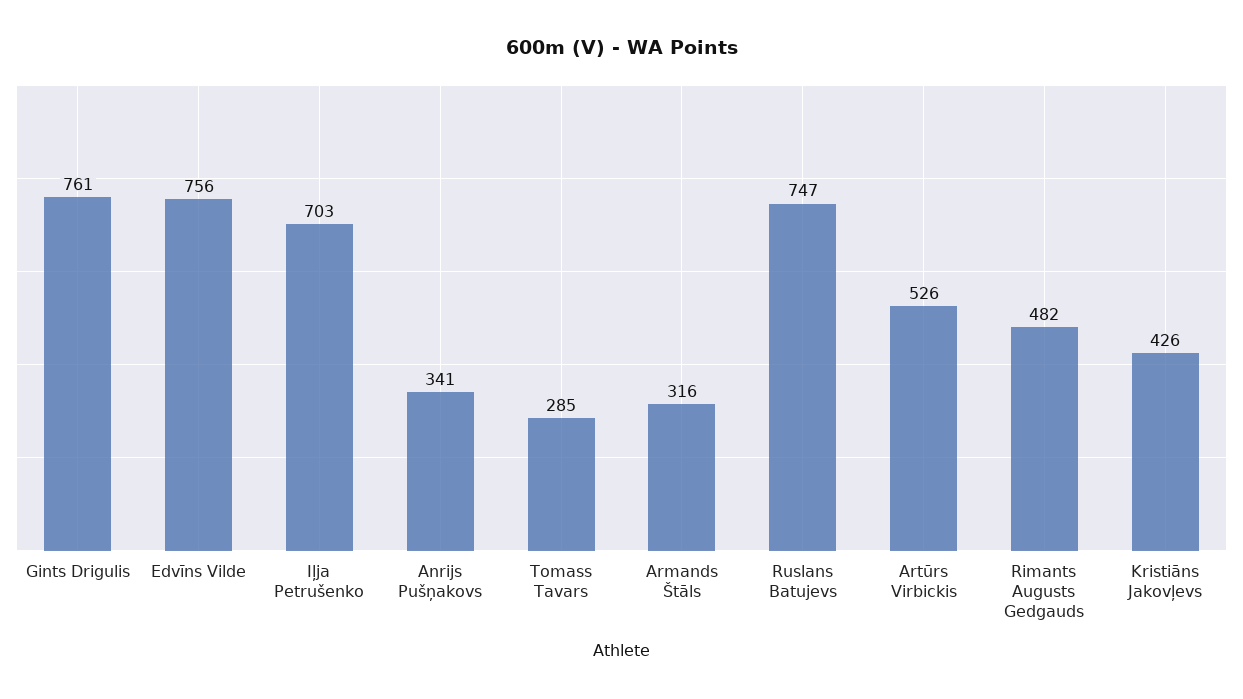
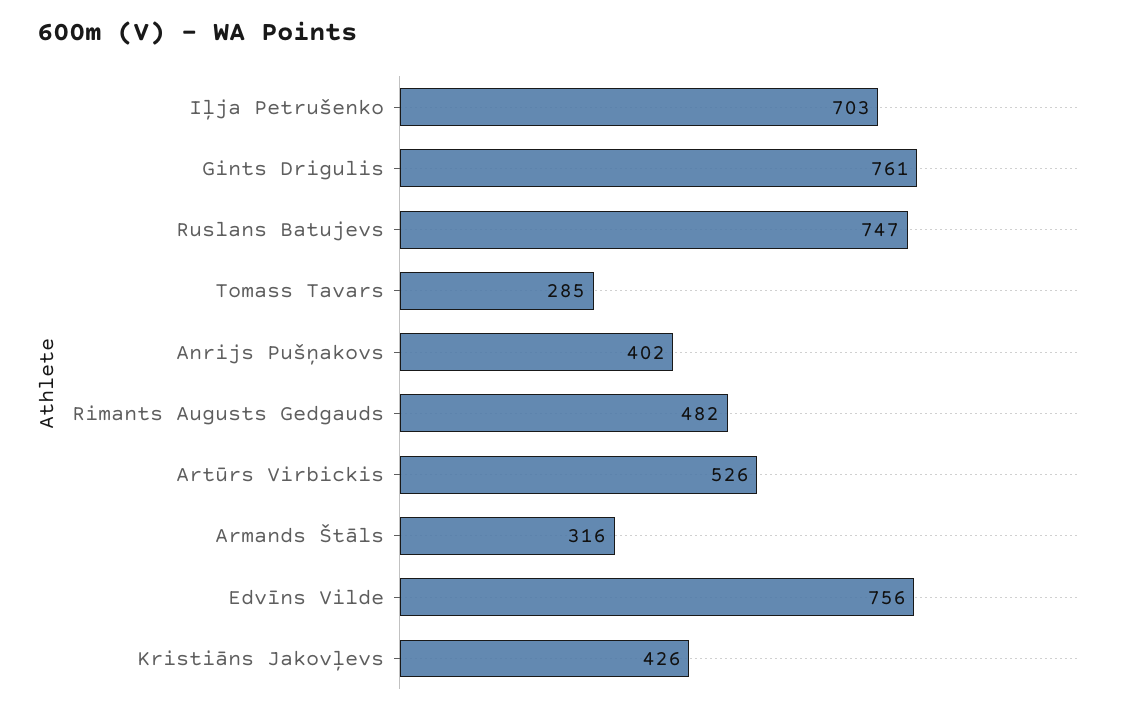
Anrijs Pušņakovs: 341 -> 402

